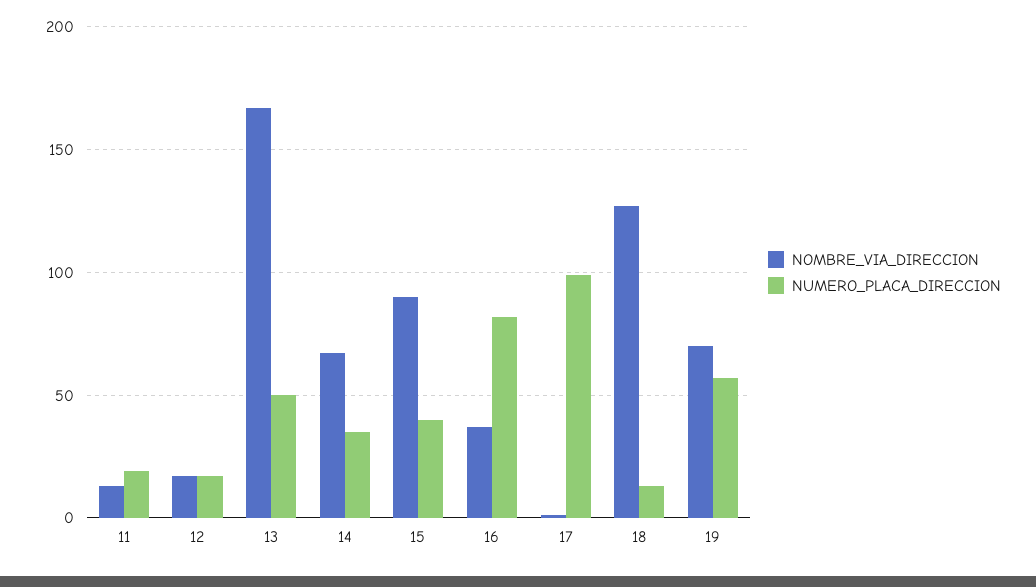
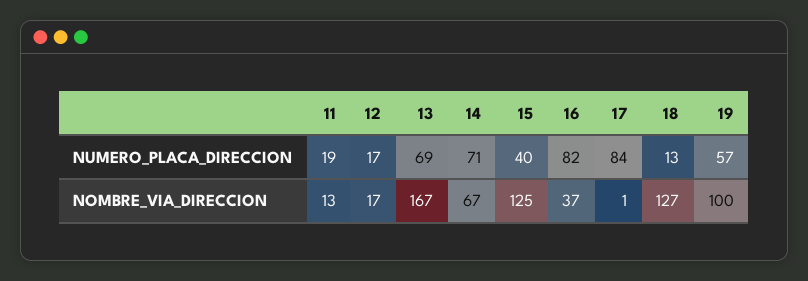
NUMERO_PLACA_DIRECCION, 13: 50 -> 69
NUMERO_PLACA_DIRECCION, 14: 35 -> 71
NOMBRE_VIA_DIRECCION, 15: 90 -> 125
NUMERO_PLACA_DIRECCION, 17: 100 -> 84
NOMBRE_VIA_DIRECCION, 19: 70 -> 100

